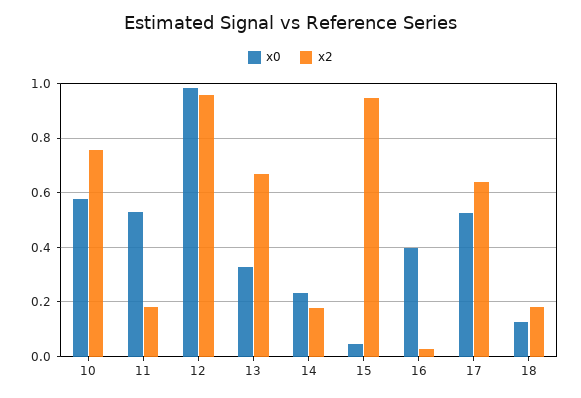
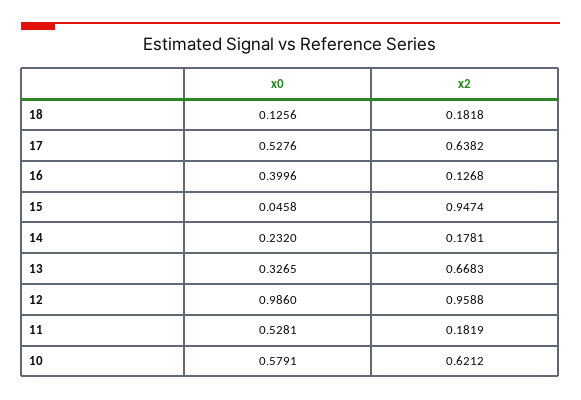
x2, 10: 0.75 -> 0.6212
x2, 16: 0.025 -> 0.1268

